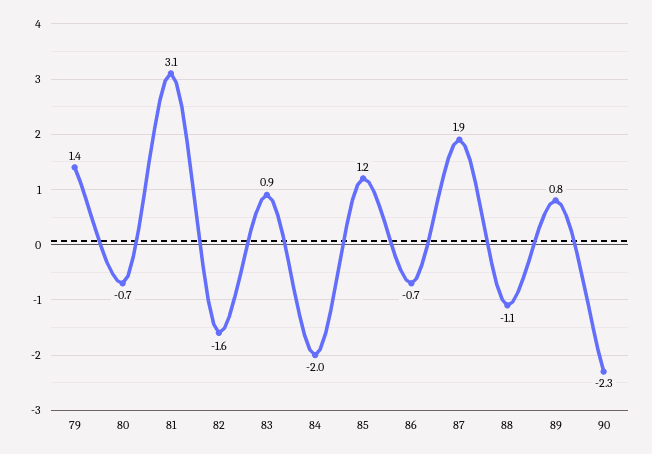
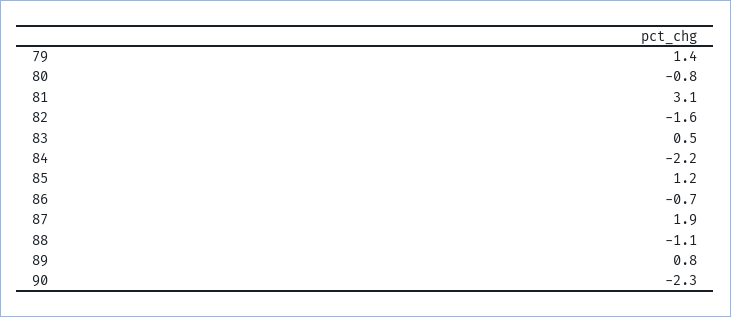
80: -0.7 -> -0.8
83: 0.9 -> 0.5
84: -2 -> -2.2

